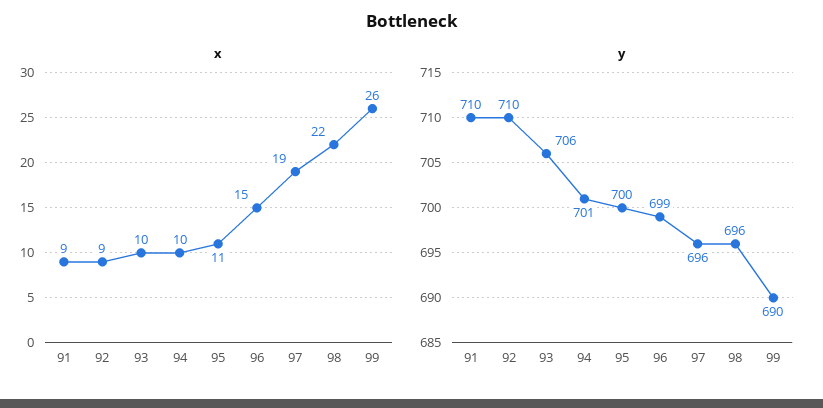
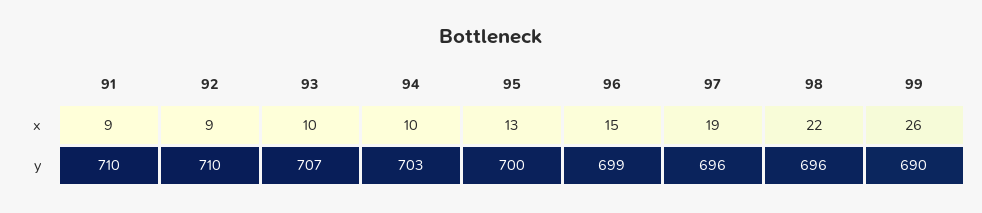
x, 95: 11 -> 13
y, 93: 706 -> 707
y, 94: 701 -> 703

